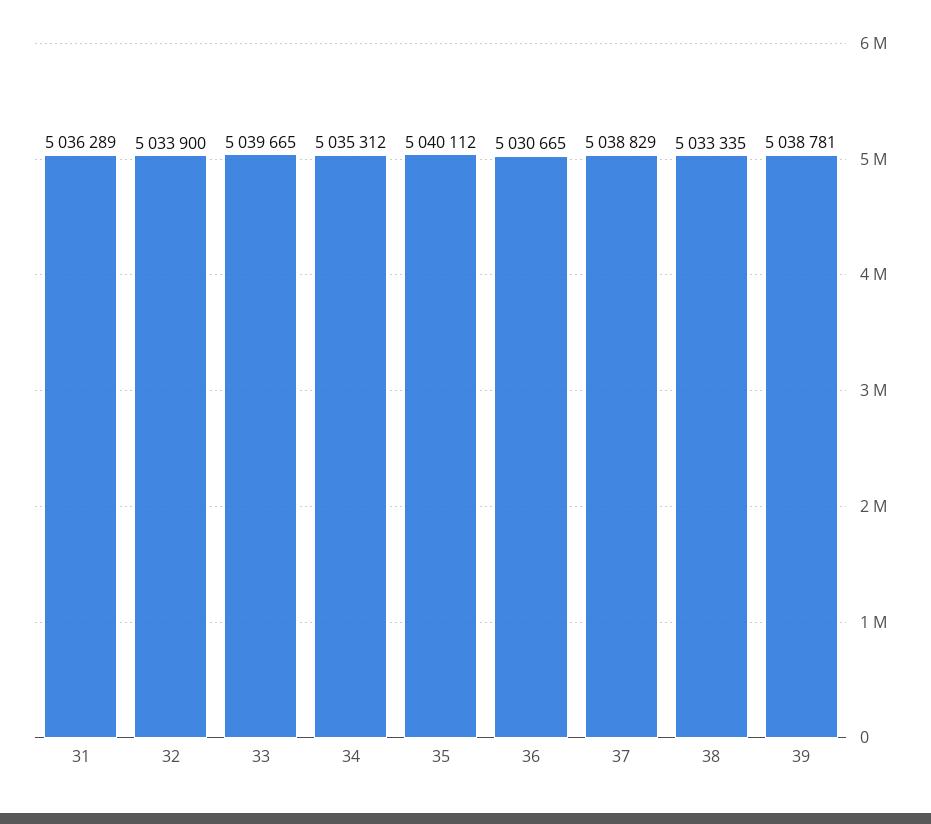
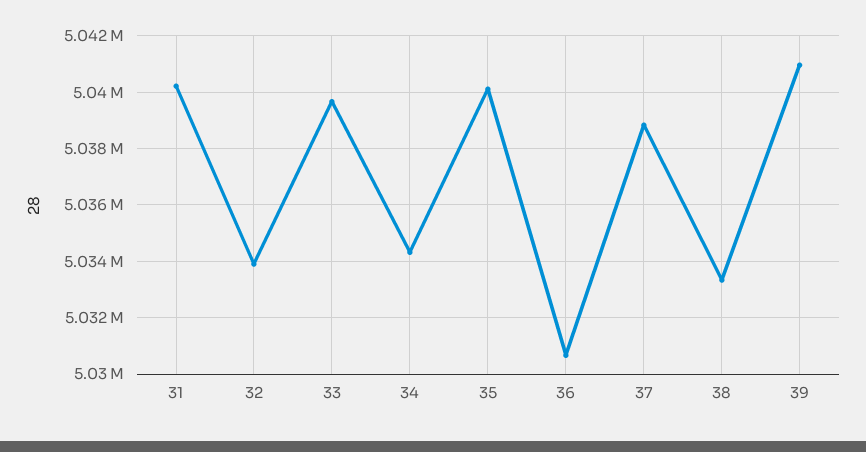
31: 5036289 -> 5040250
34: 5035312 -> 5034250
39: 5038781 -> 5041000

